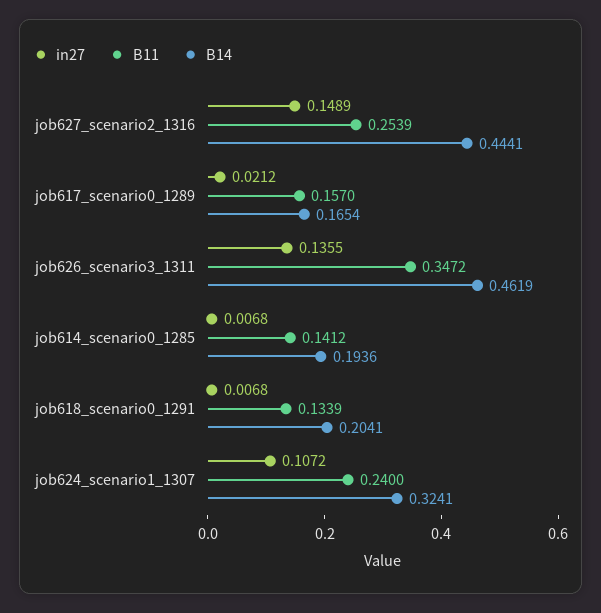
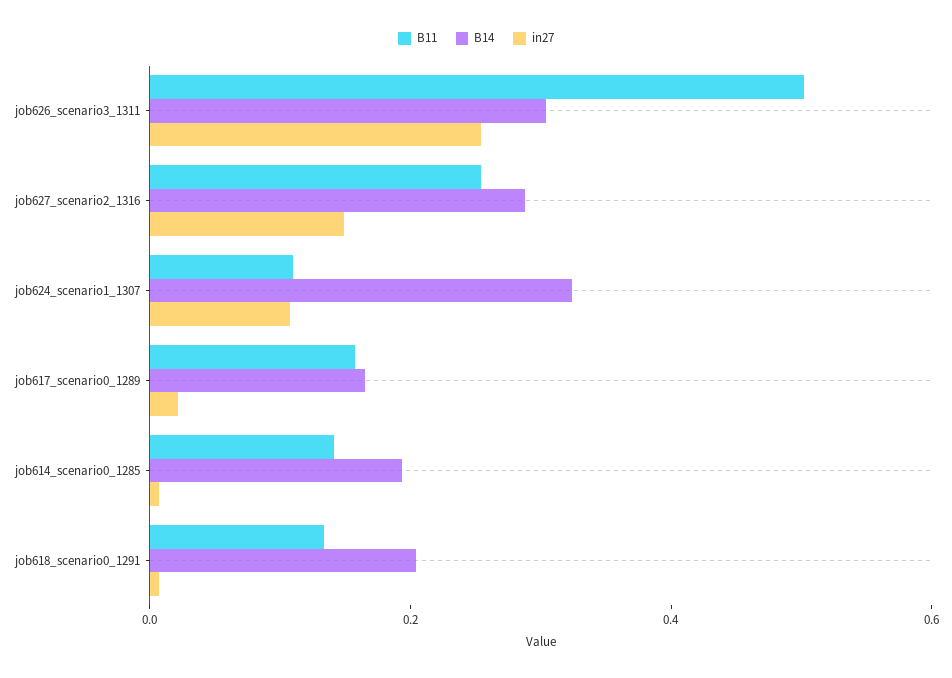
B14, job627_scenario2_1316: 0.4441 -> 0.3
in27, job626_scenario3_1311: 0.1355 -> 0.25
B11, job626_scenario3_1311: 0.3472 -> 0.5
B14, job626_scenario3_1311: 0.4619 -> 0.3
B11, job624_scenario1_1307: 0.24 -> 0.1

